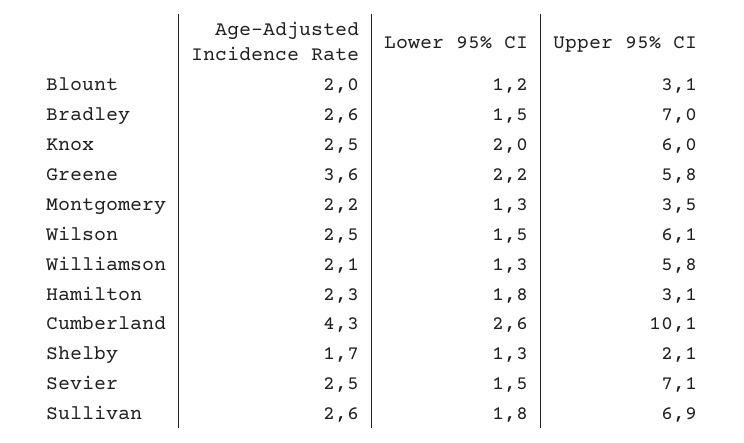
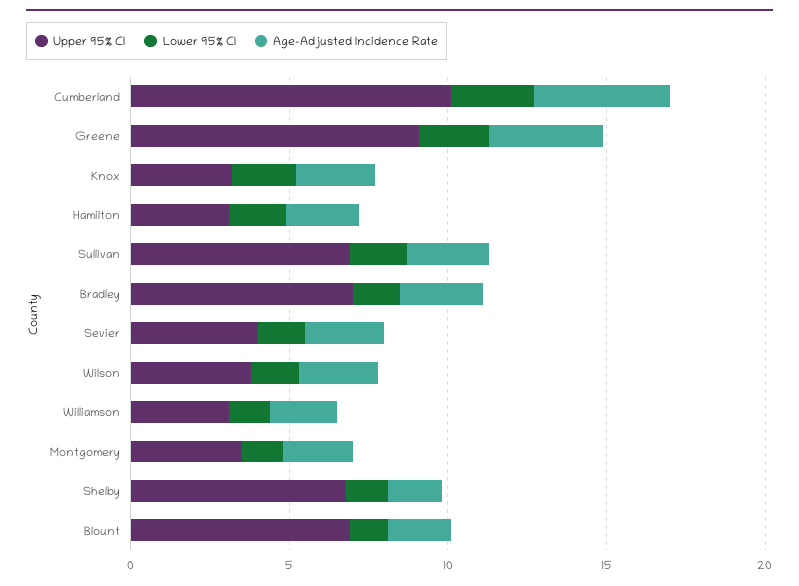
Upper 95% CI, Blount: 3.1 -> 7
Upper 95% CI, Knox: 6 -> 3
Upper 95% CI, Greene: 5.8 -> 9
Upper 95% CI, Wilson: 6.1 -> 4
Upper 95% CI, Williamson: 5.8 -> 3
Upper 95% CI, Shelby: 2.1 -> 7
Upper 95% CI, Sevier: 7.1 -> 4

